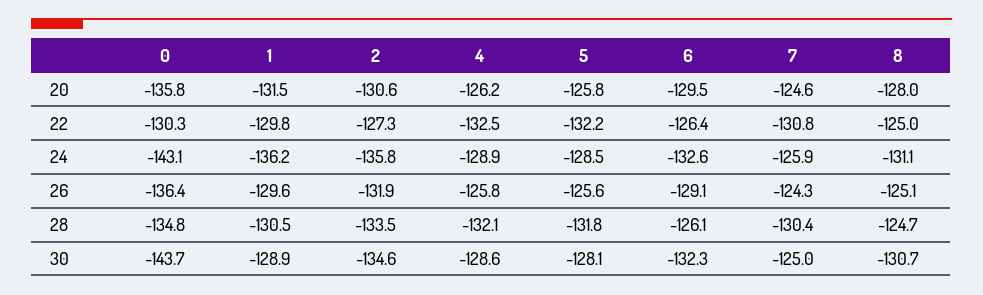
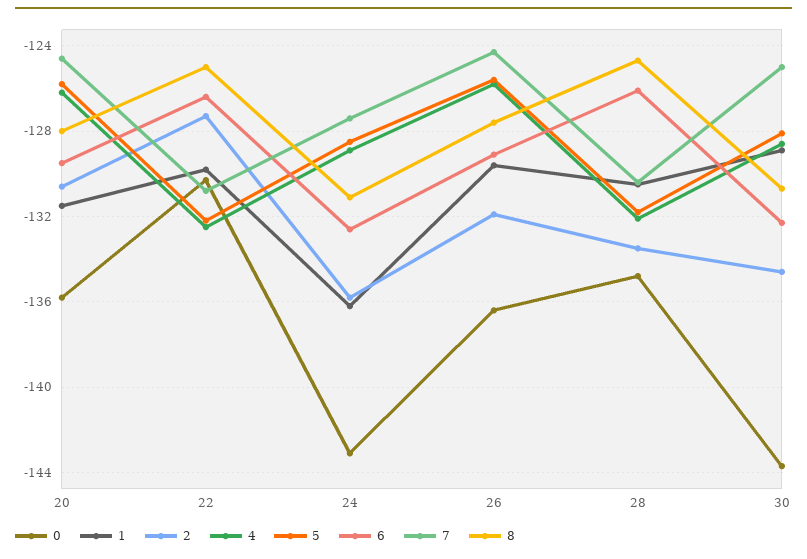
7, 24: -125.9 -> -127.5
8, 26: -125.1 -> -127.5

